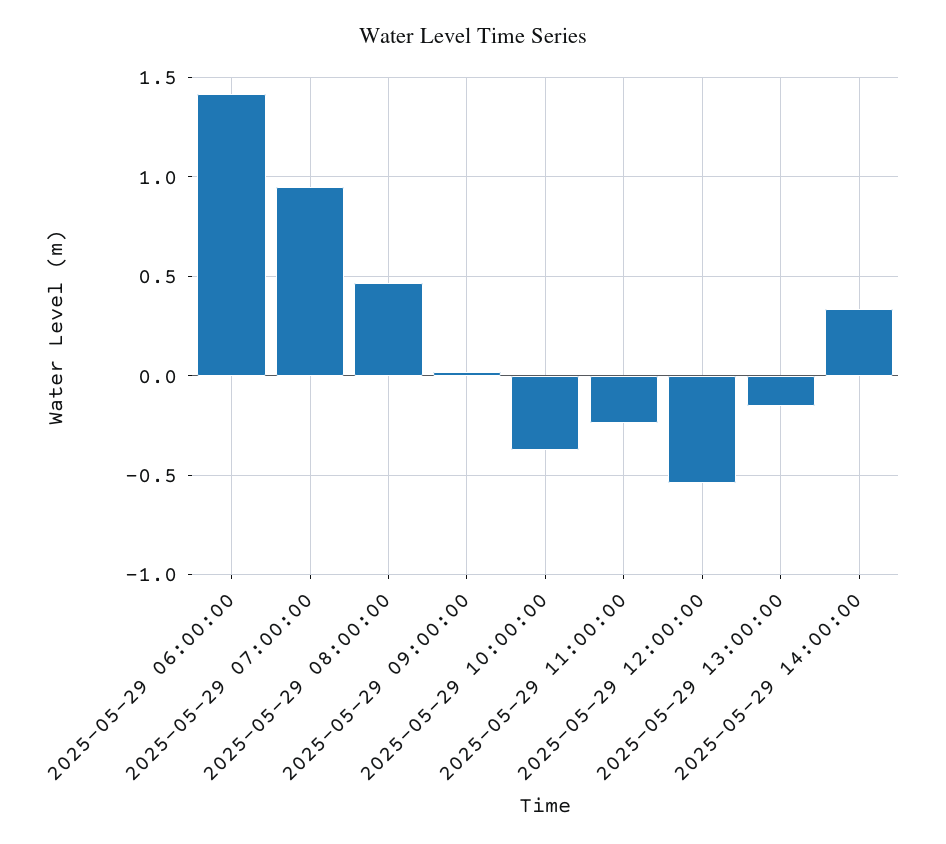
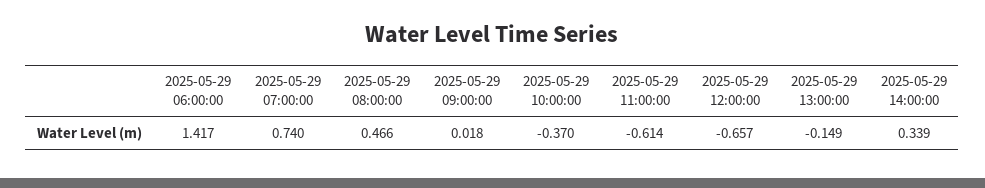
2025-05-29 07:00:00: 0.95 -> 0.74
2025-05-29 11:00:00: -0.25 -> -0.614
2025-05-29 12:00:00: -0.55 -> -0.657

